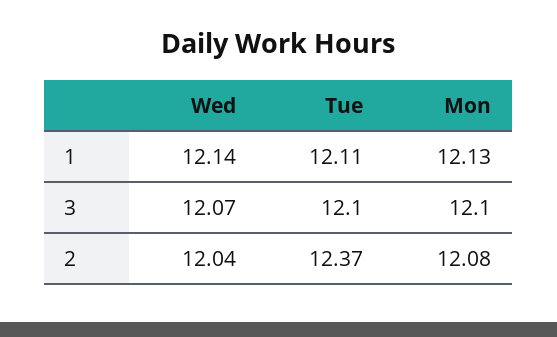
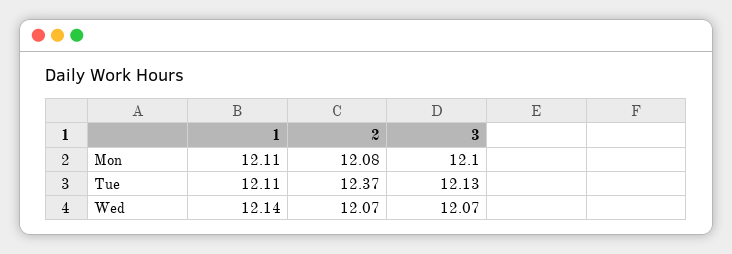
Mon, 1: 12.13 -> 12.11
Tue, 3: 12.1 -> 12.13
Wed, 2: 12.04 -> 12.07

